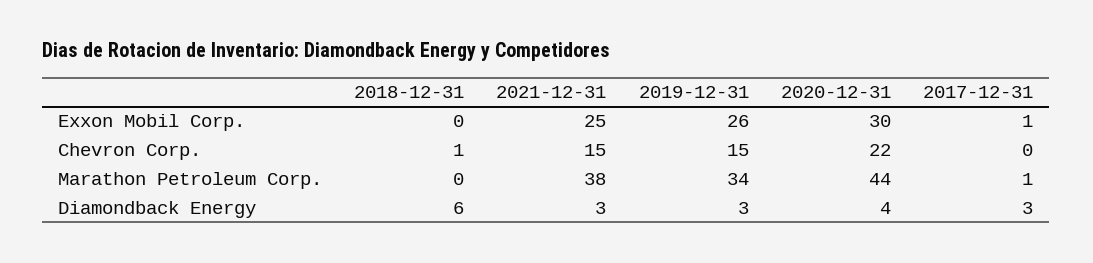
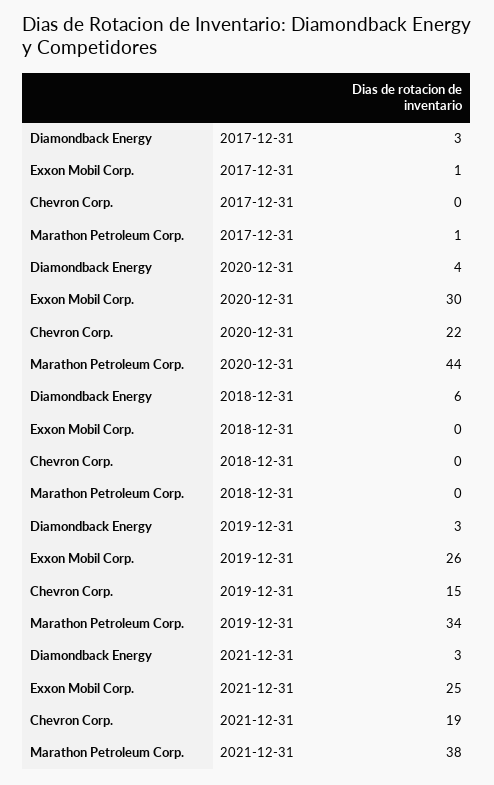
2018-12-31, Chevron Corp.: 1 -> 0
2021-12-31, Chevron Corp.: 15 -> 19

